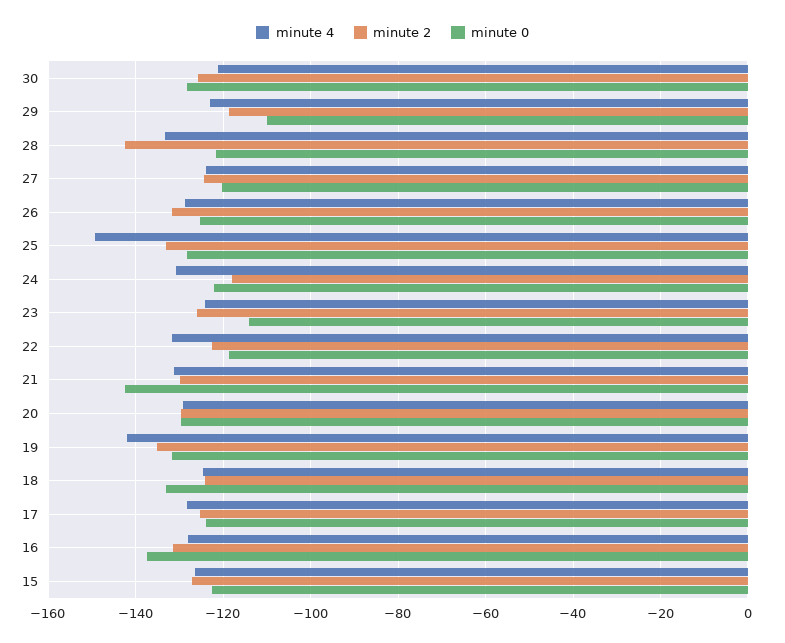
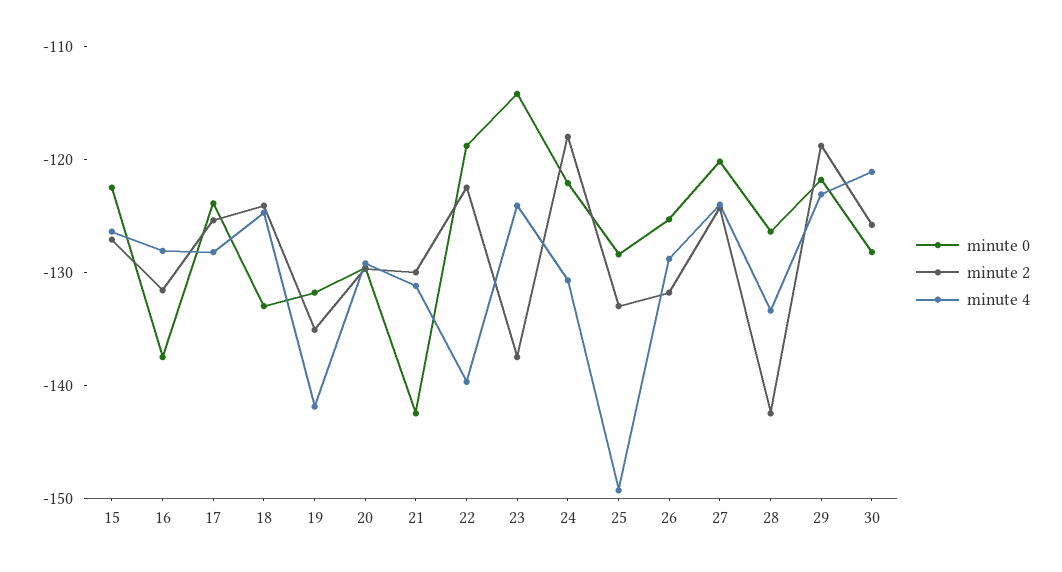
minute 0, 29: -110 -> -122
minute 0, 28: -122 -> -126
minute 2, 23: -126 -> -138
minute 4, 22: -132 -> -140

